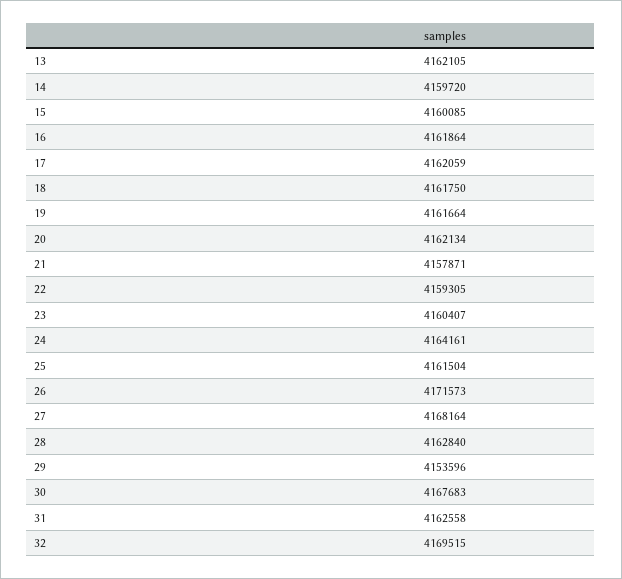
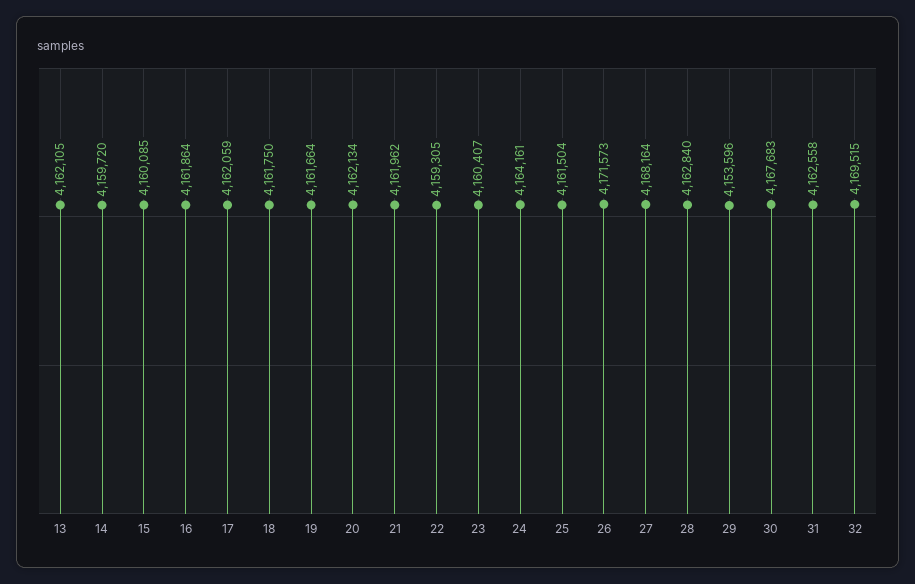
21: 4157871 -> 4161962

